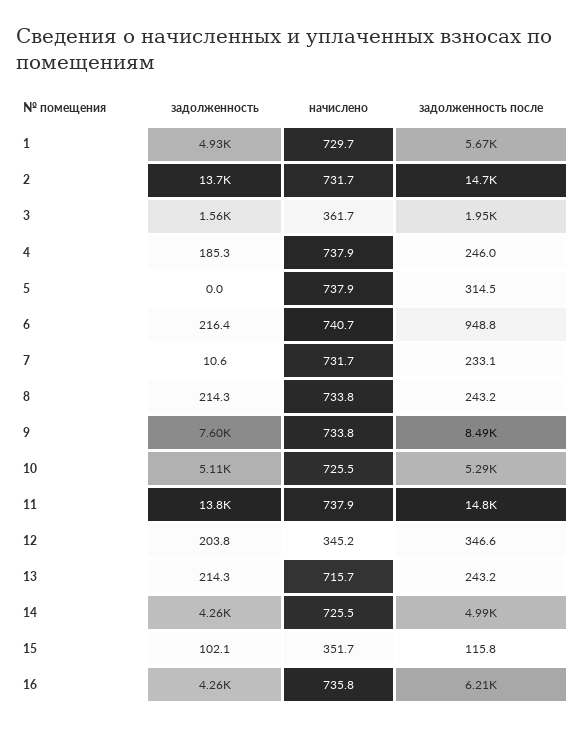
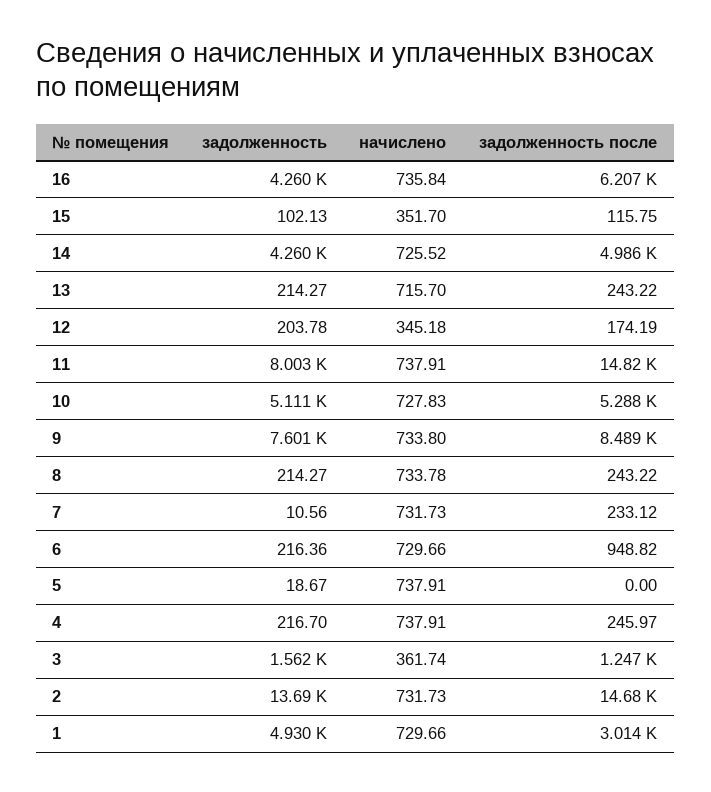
задолженность после, 1: 5670 -> 3014
задолженность после, 3: 1950 -> 1247
задолженность, 4: 185.3 -> 216.7
задолженность, 5: 0 -> 18.67
задолженность после, 5: 314.5 -> 0
начислено, 6: 740.7 -> 729.66
начислено, 10: 725.5 -> 727.83
задолженность, 11: 13800 -> 8003
задолженность после, 12: 346.6 -> 174.19

